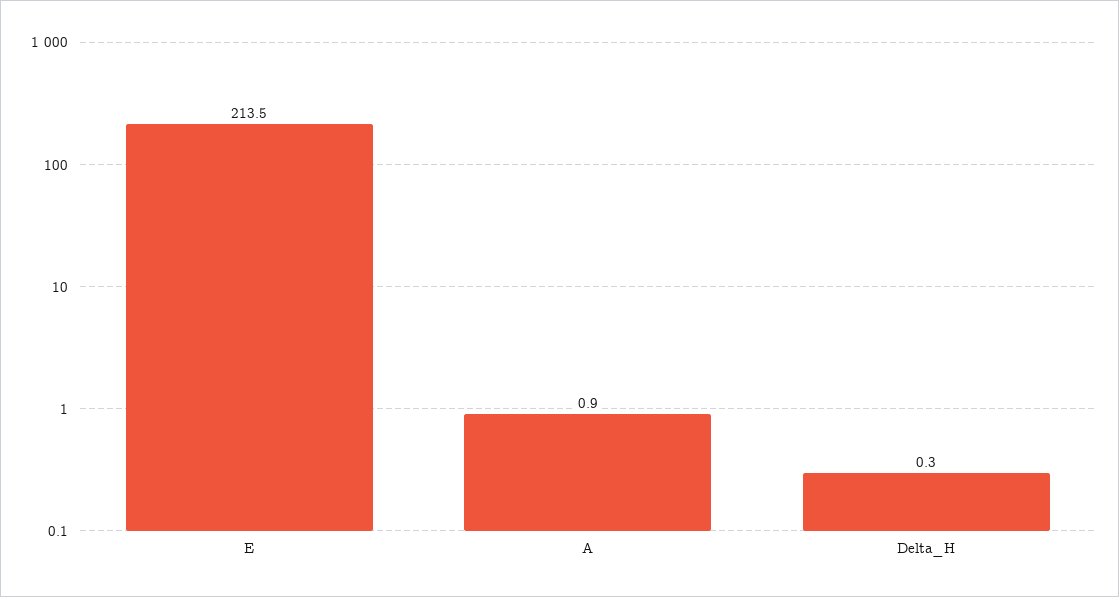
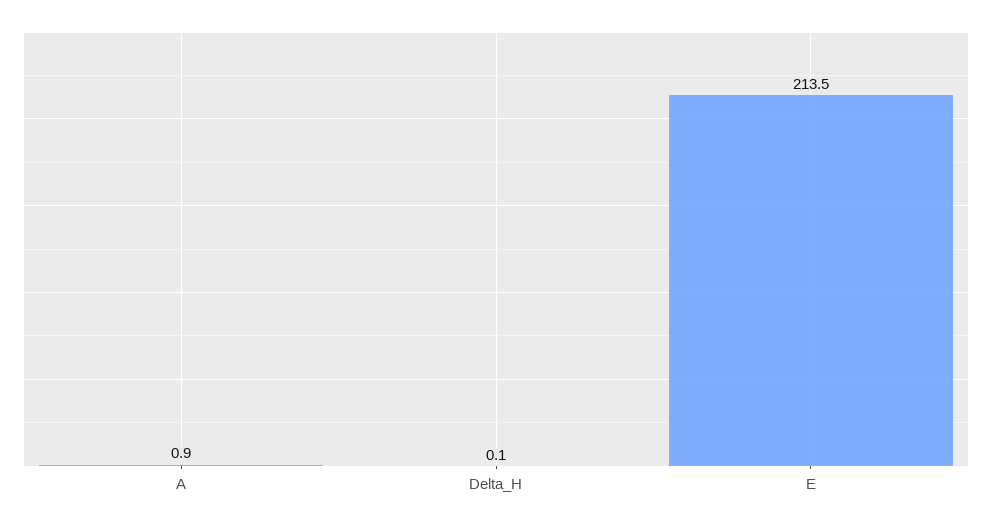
Delta_H: 0.3 -> 0.1

